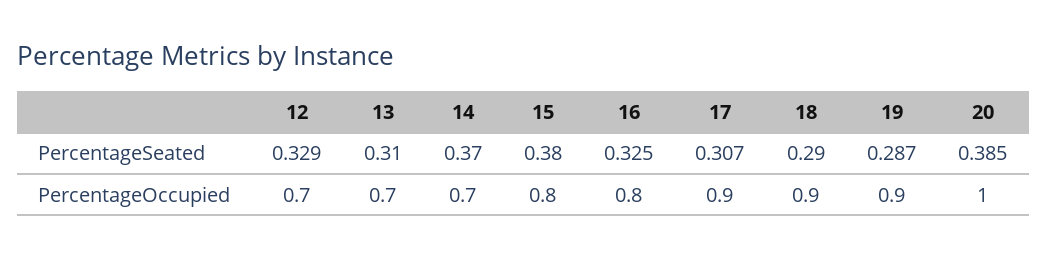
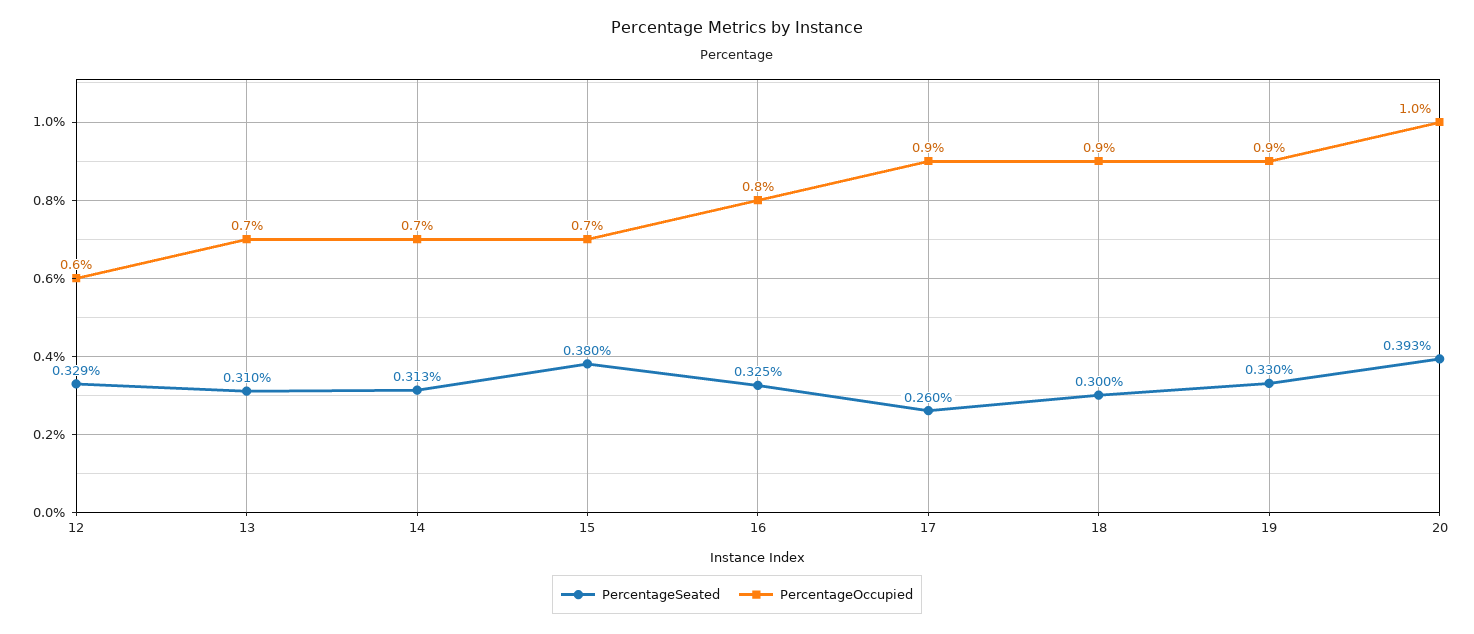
PercentageSeated, 14: 0.37 -> 0.313
PercentageSeated, 17: 0.307 -> 0.26
PercentageSeated, 18: 0.29 -> 0.3
PercentageSeated, 19: 0.287 -> 0.33
PercentageSeated, 20: 0.385 -> 0.393
PercentageOccupied, 12: 0.7 -> 0.6
PercentageOccupied, 15: 0.8 -> 0.7

